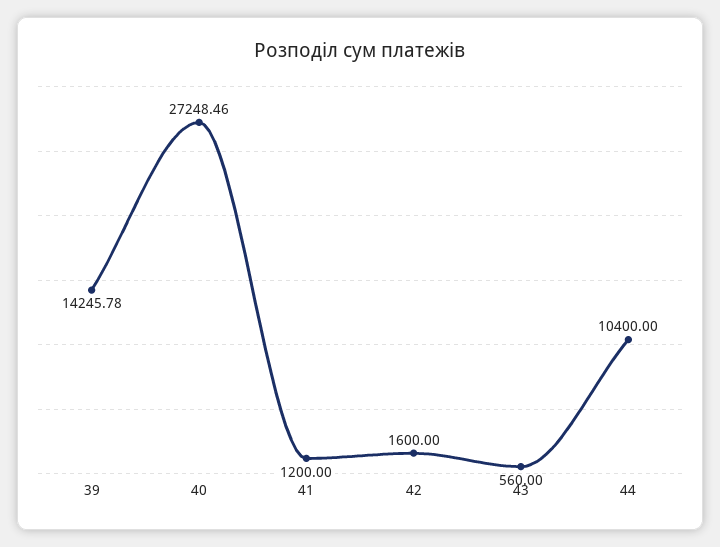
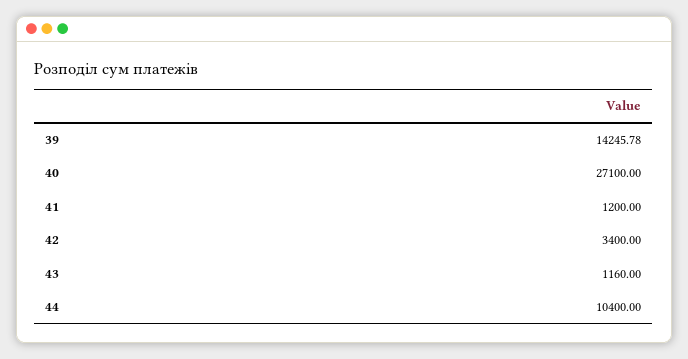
40: 27248.46 -> 27100
42: 1600 -> 3400
43: 560 -> 1160

